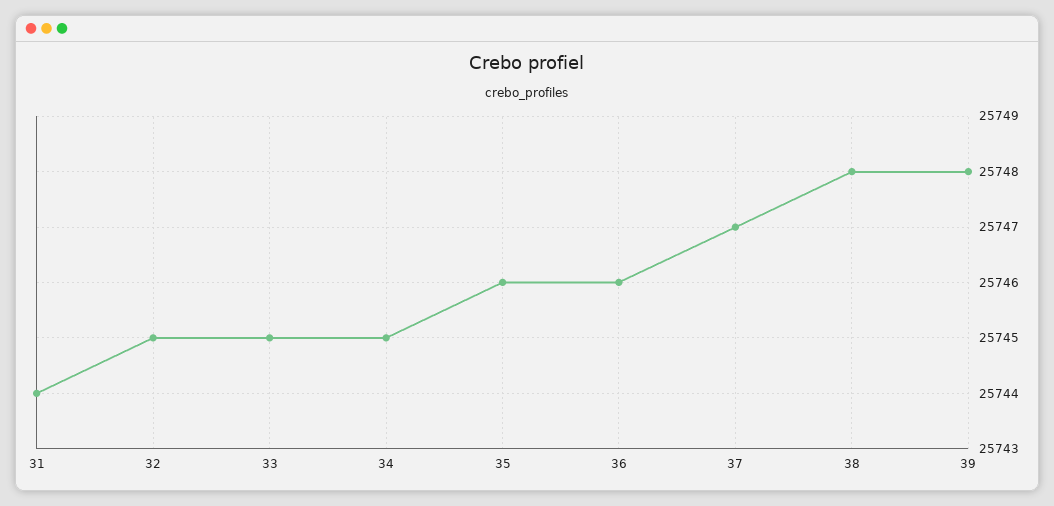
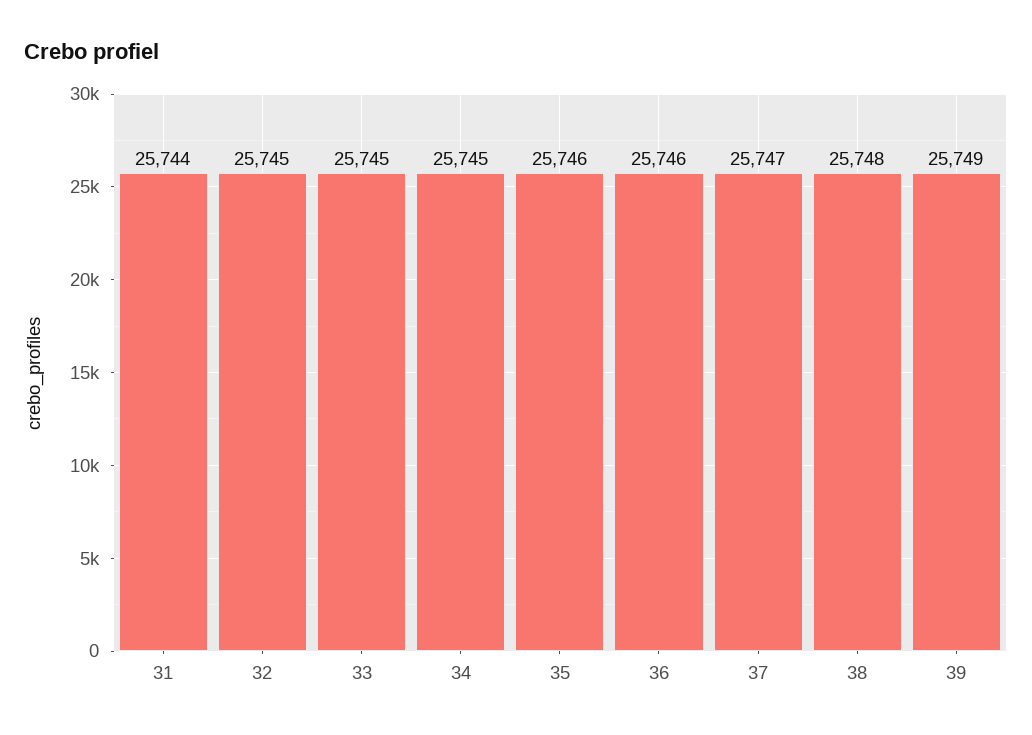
39: 25748 -> 25749

